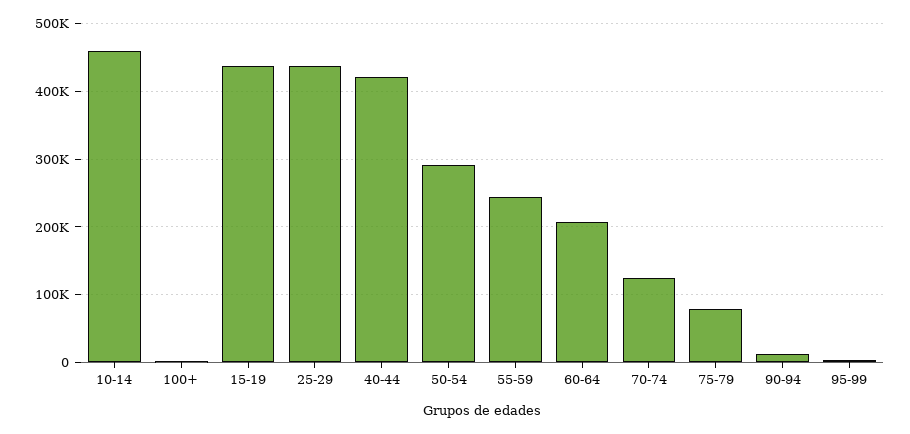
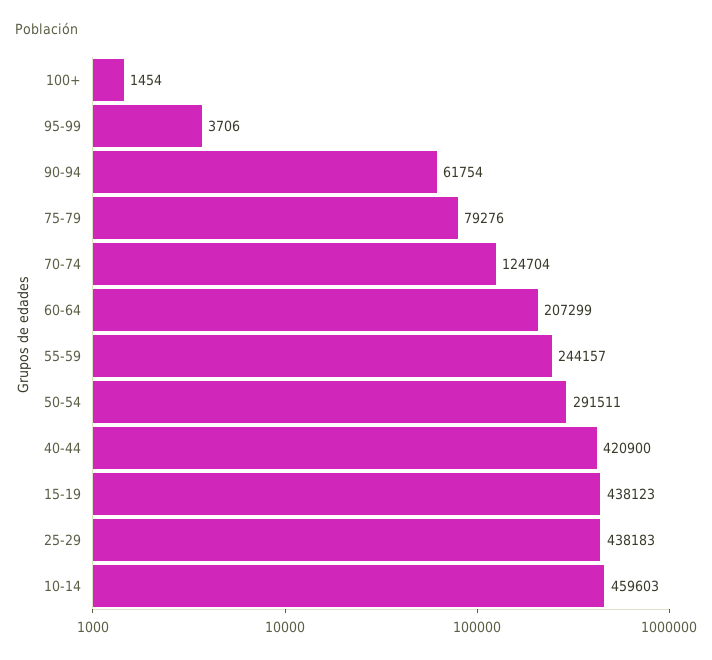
90-94: 10000 -> 61754

